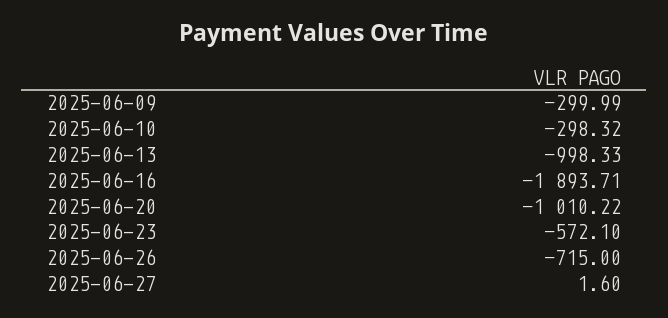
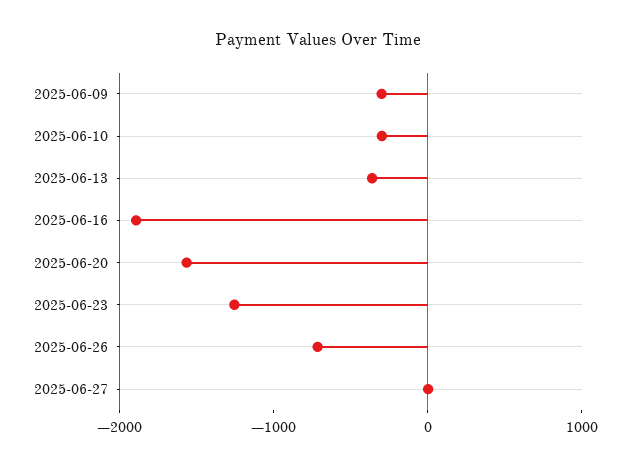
2025-06-13: -998.33 -> -400
2025-06-20: -1010.22 -> -1600
2025-06-23: -572.1 -> -1200

